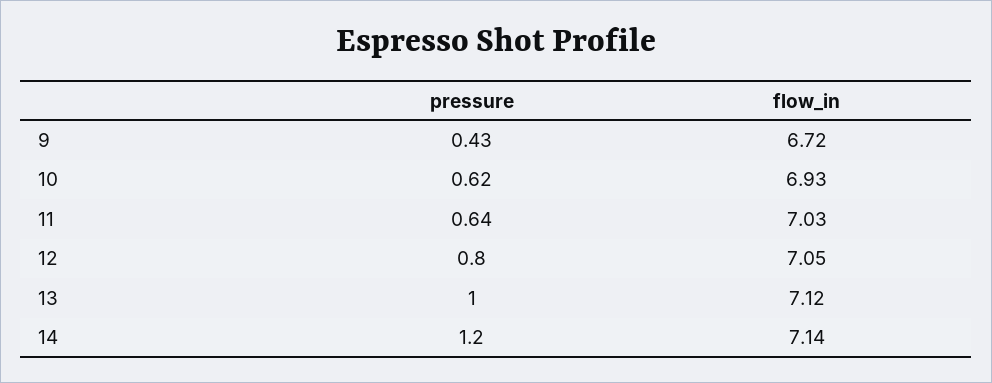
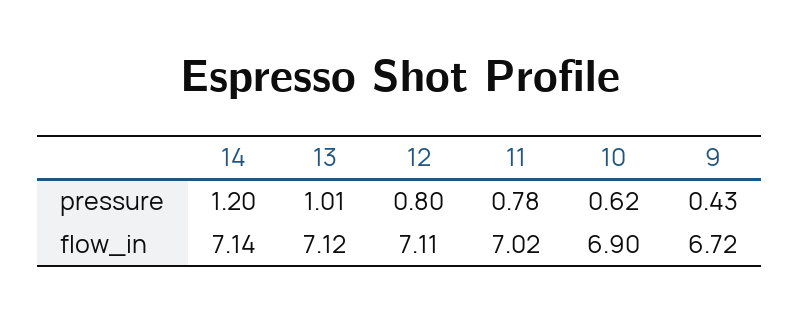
flow_in, 10: 6.93 -> 6.9
pressure, 11: 0.64 -> 0.78
flow_in, 11: 7.03 -> 7.02
flow_in, 12: 7.05 -> 7.11
pressure, 13: 1 -> 1.01

